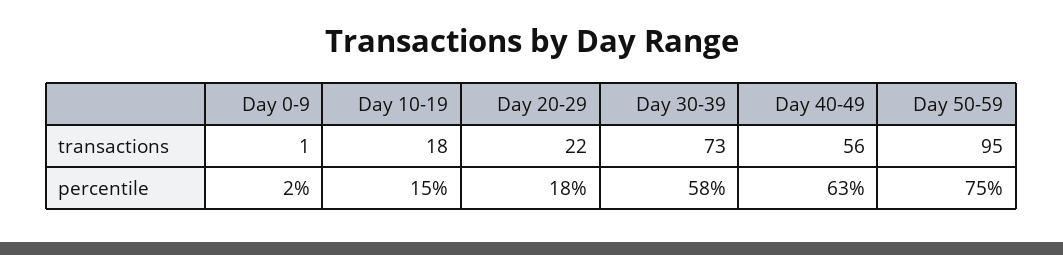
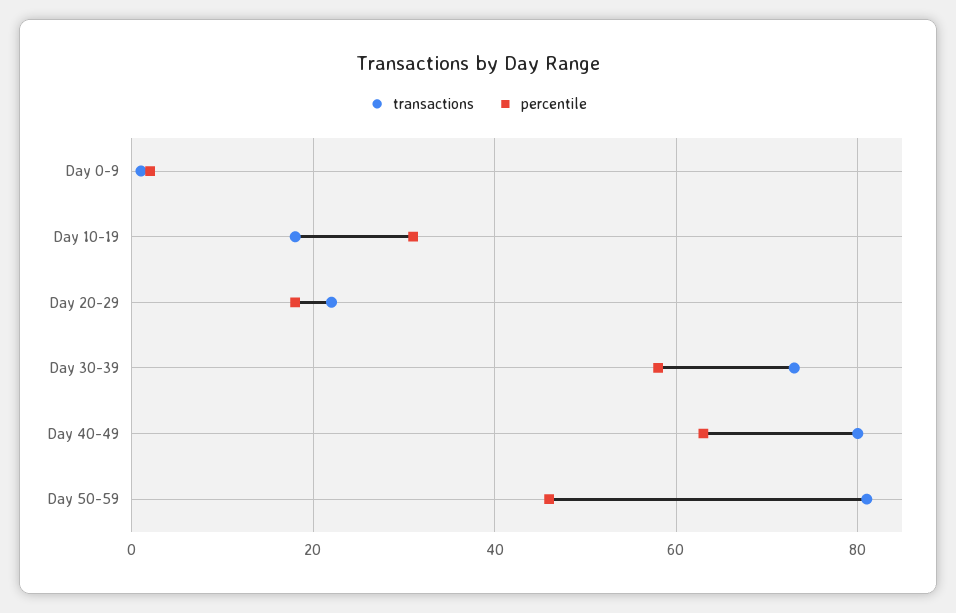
transactions, Day 40-49: 56 -> 80
transactions, Day 50-59: 95 -> 80
percentile, Day 10-19: 15 -> 30
percentile, Day 50-59: 75 -> 45

